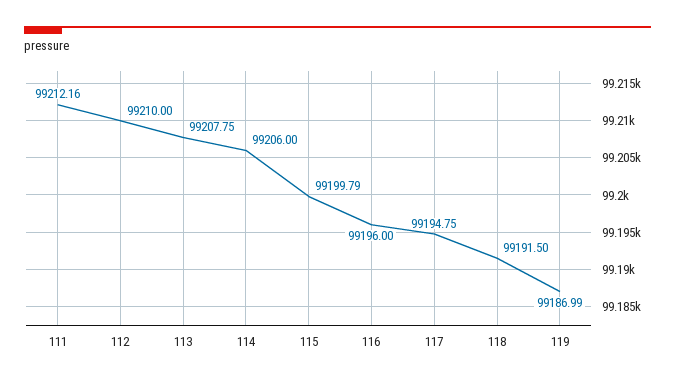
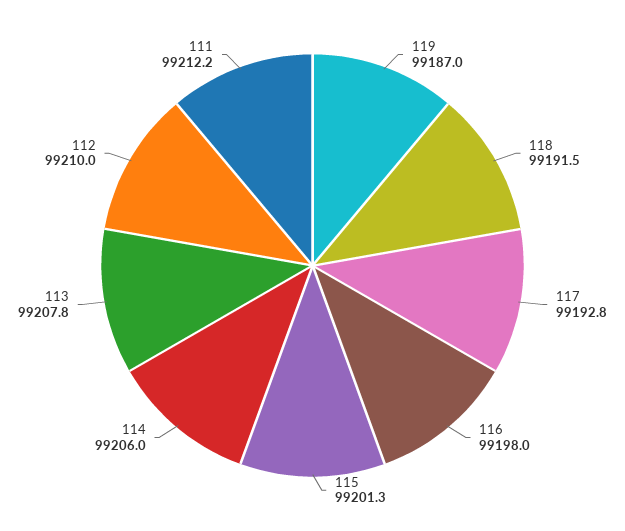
115: 99199.79 -> 99201.3
116: 99196 -> 99198
117: 99194.75 -> 99192.8

